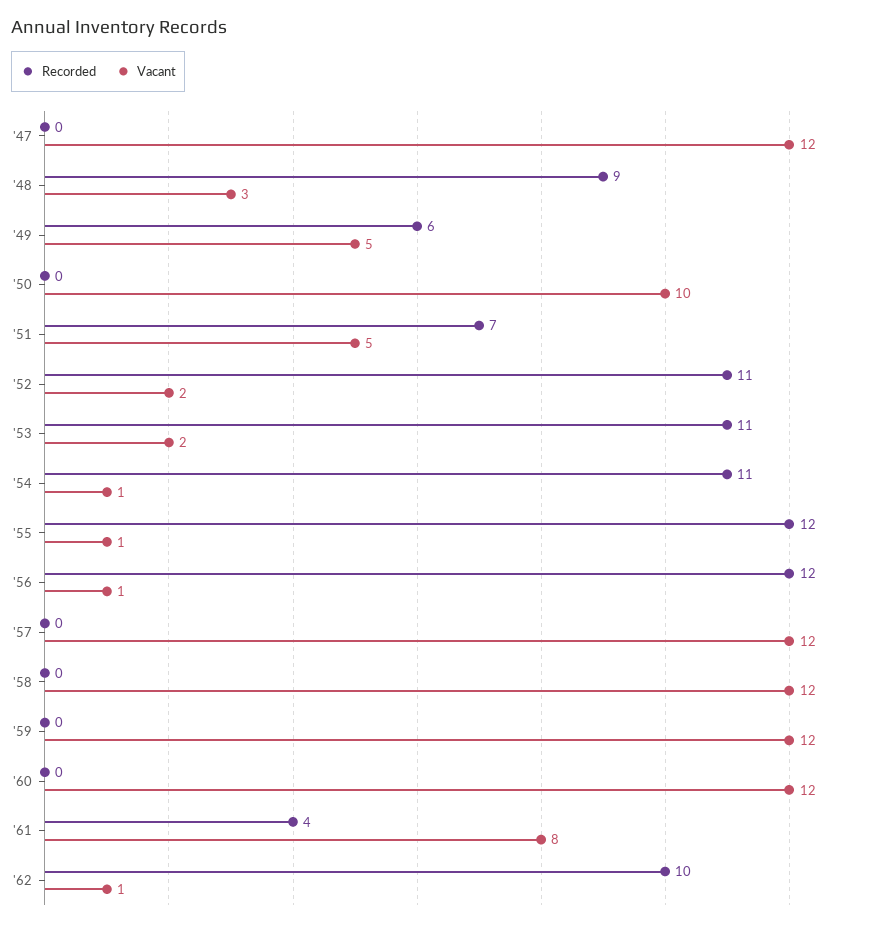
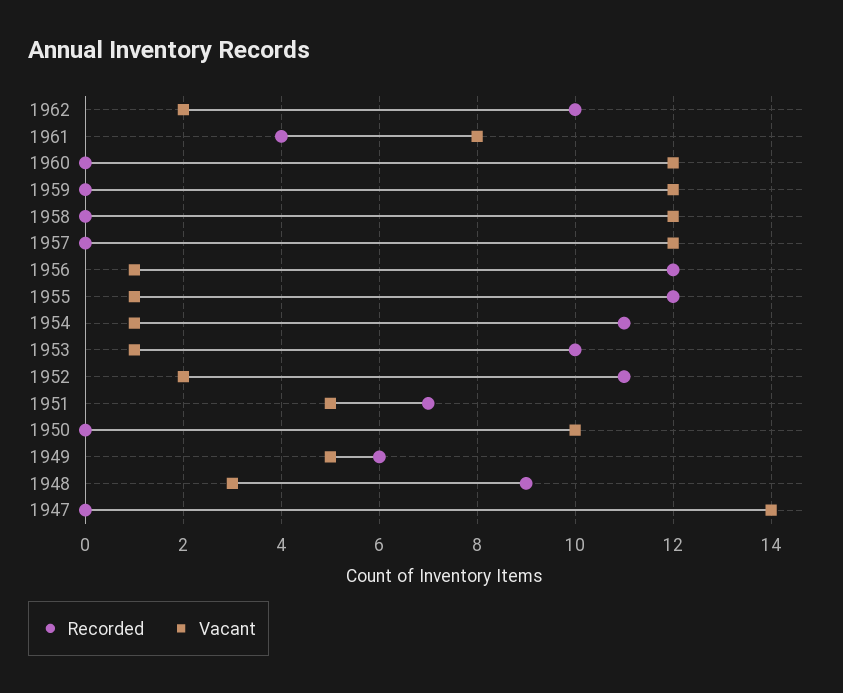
Vacant, '47: 12 -> 14
Recorded, '53: 11 -> 10
Vacant, '53: 2 -> 1
Vacant, '62: 1 -> 2

